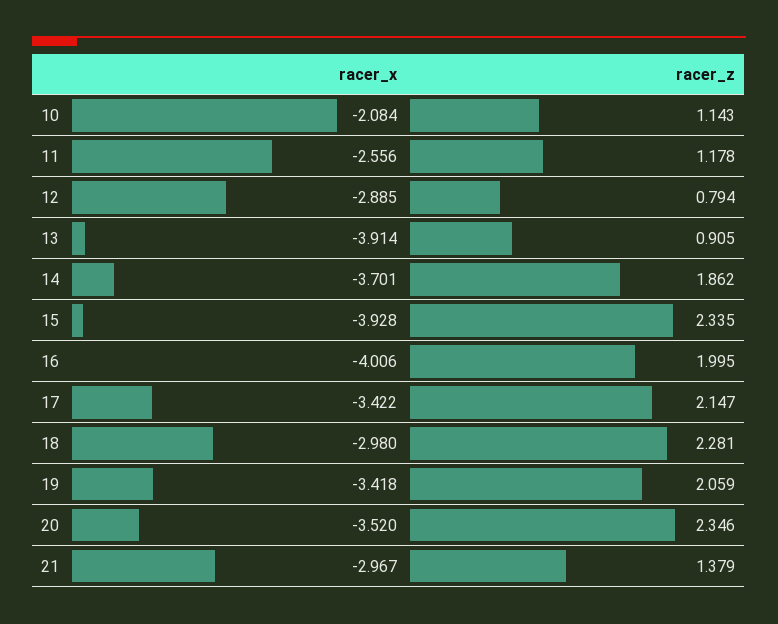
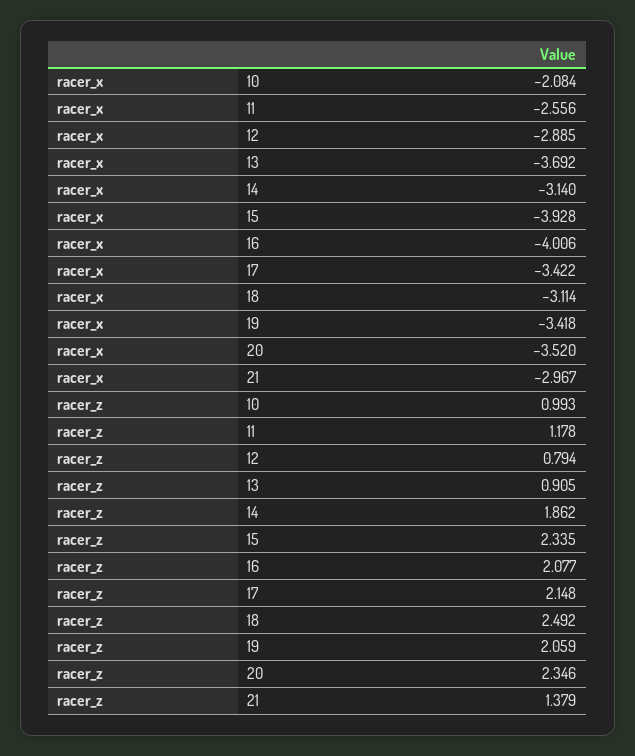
racer_z, 10: 1.143 -> 0.993
racer_x, 13: -3.914 -> -3.692
racer_x, 14: -3.701 -> -3.14
racer_z, 16: 1.995 -> 2.077
racer_z, 17: 2.147 -> 2.148
racer_x, 18: -2.98 -> -3.114
racer_z, 18: 2.281 -> 2.492

